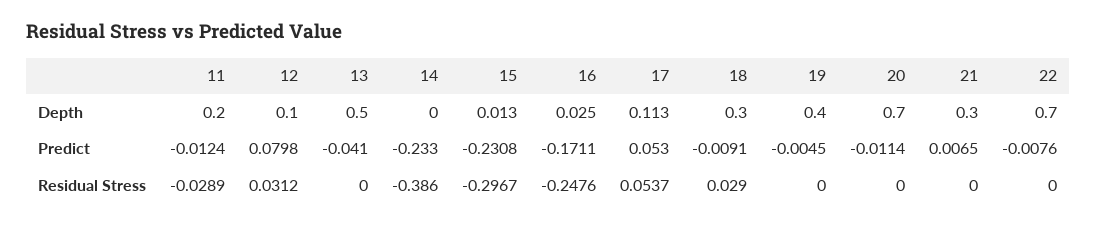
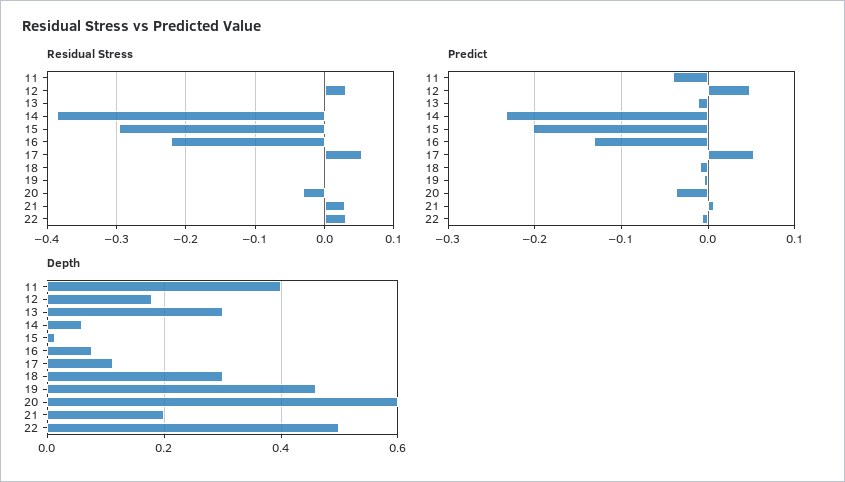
Depth, 11: 0.2 -> 0.4
Depth, 12: 0.1 -> 0.18
Depth, 13: 0.5 -> 0.3
Depth, 14: 0 -> 0.06
Depth, 16: 0.025 -> 0.08
Depth, 19: 0.4 -> 0.46
Depth, 20: 0.7 -> 0.6
Depth, 21: 0.3 -> 0.2
Depth, 22: 0.7 -> 0.5
Predict, 11: -0.0124 -> -0.04
Predict, 12: 0.0798 -> 0.05
Predict, 13: -0.041 -> -0.01
Predict, 15: -0.2308 -> -0.2
Predict, 16: -0.1711 -> -0.13
Predict, 20: -0.0114 -> -0.04
Residual Stress, 11: -0.0289 -> 0
Residual Stress, 16: -0.2476 -> -0.22
Residual Stress, 18: 0.029 -> 0
Residual Stress, 20: 0 -> -0.03
Residual Stress, 21: 0 -> 0.03
Residual Stress, 22: 0 -> 0.03

